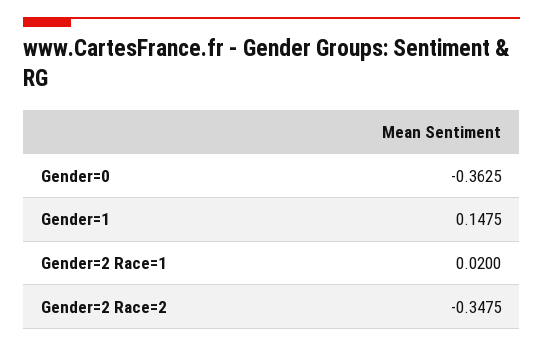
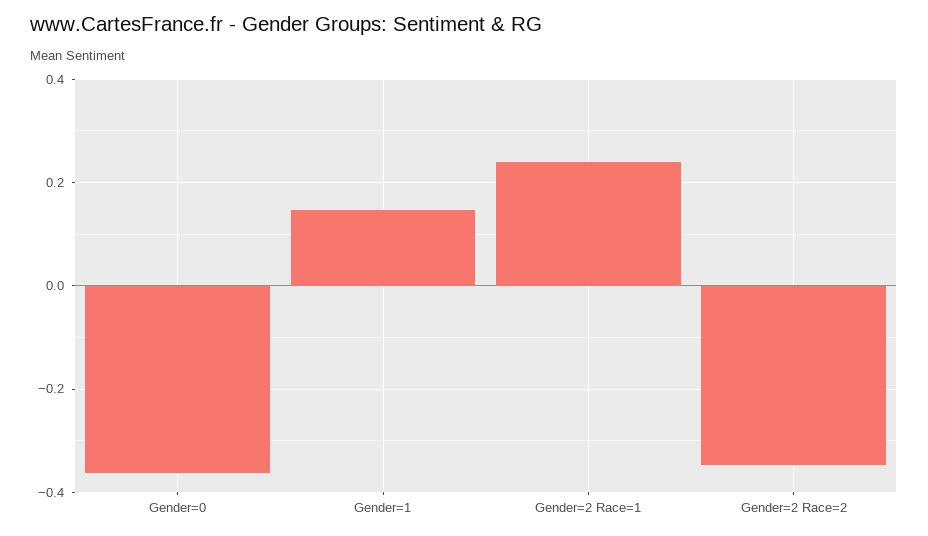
Gender=2 Race=1: 0.02 -> 0.24

